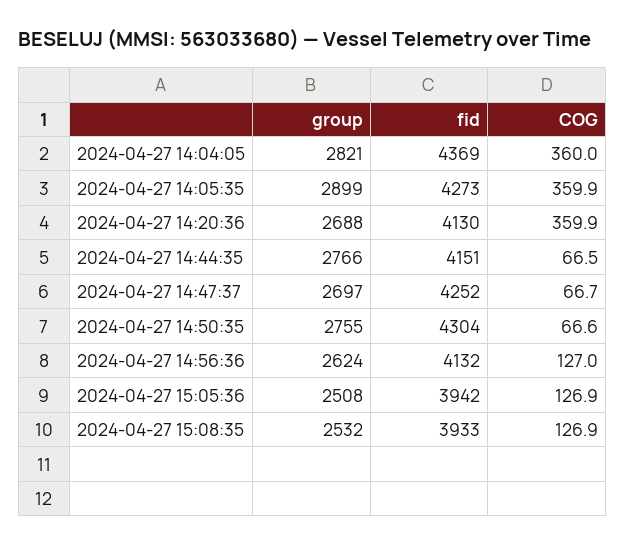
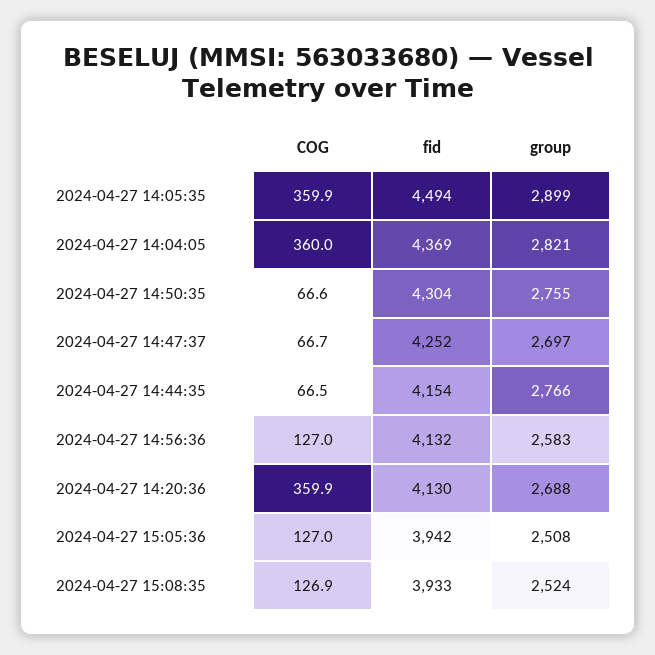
fid, 2024-04-27 14:05:35: 4273 -> 4494
fid, 2024-04-27 14:44:35: 4151 -> 4154
group, 2024-04-27 14:56:36: 2624 -> 2583
COG, 2024-04-27 15:05:36: 126.9 -> 127
group, 2024-04-27 15:08:35: 2532 -> 2524

